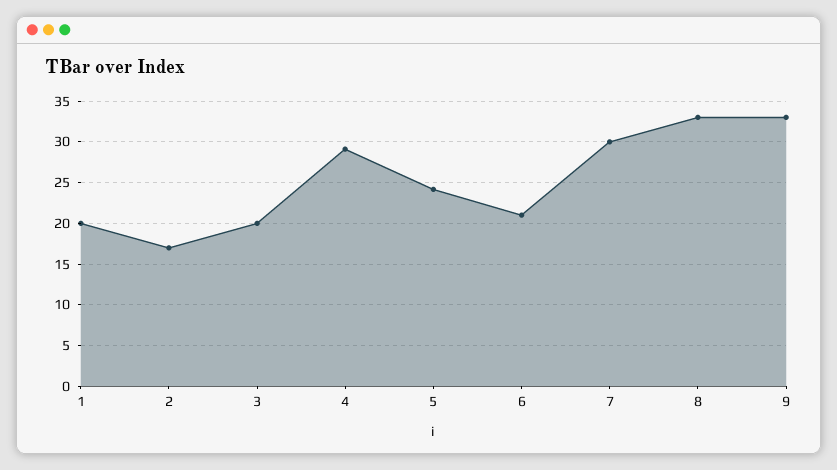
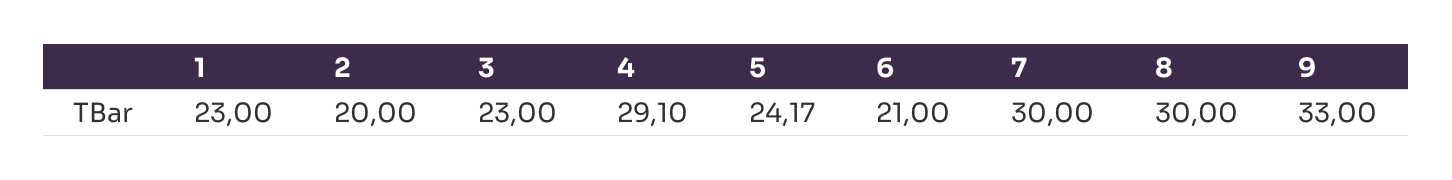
1: 20 -> 23
2: 17 -> 20
3: 20 -> 23
8: 33 -> 30

